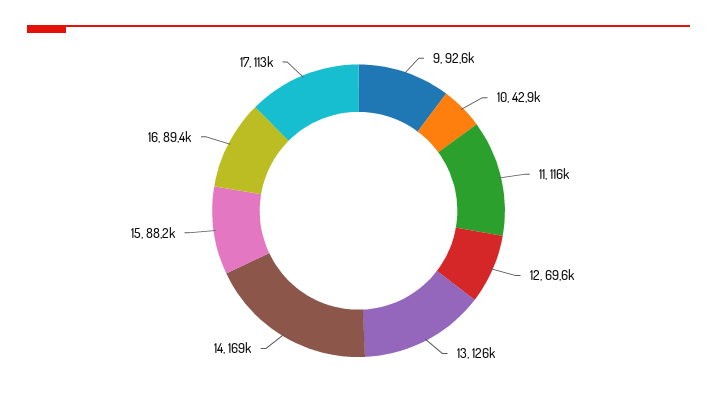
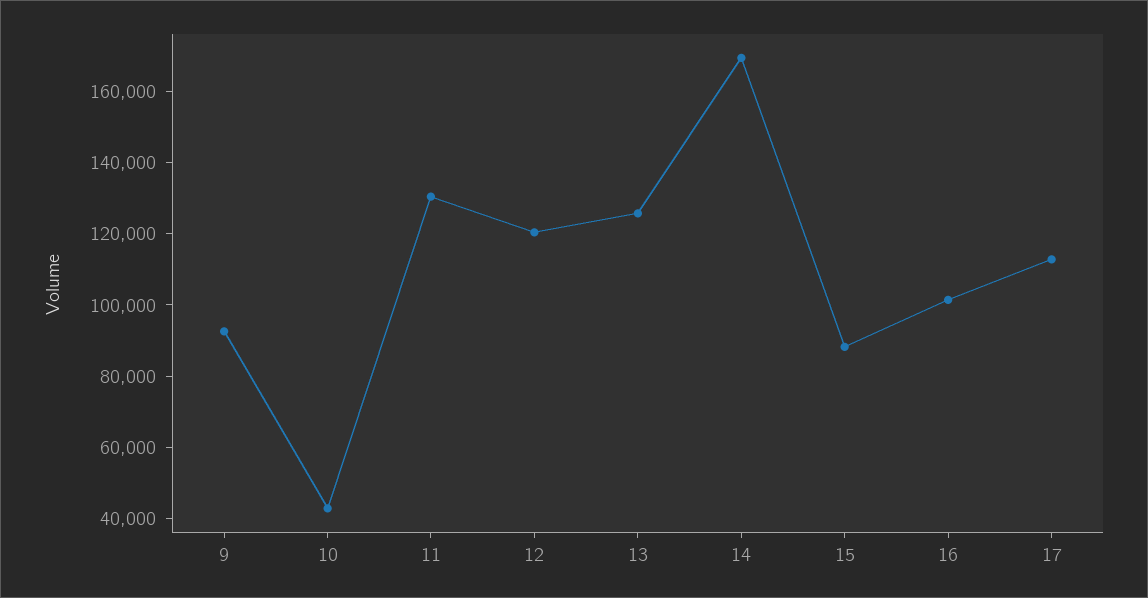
11: 116000 -> 130000
12: 69600 -> 120000
16: 89400 -> 100000

